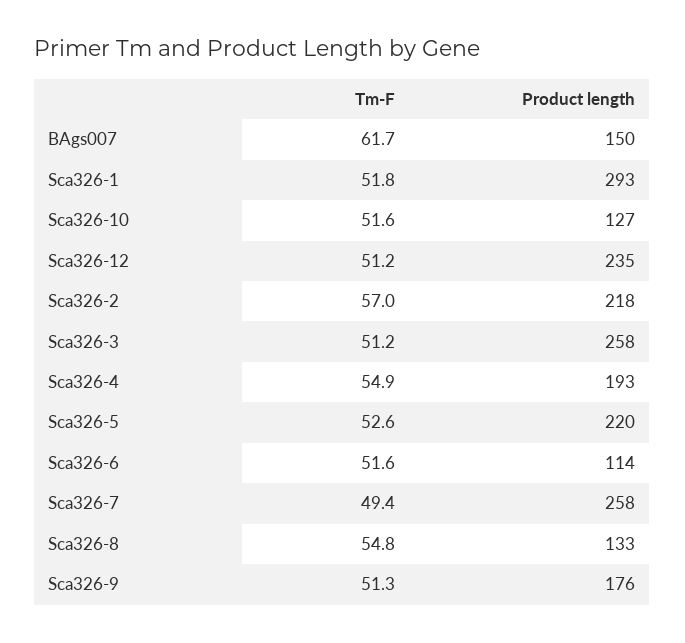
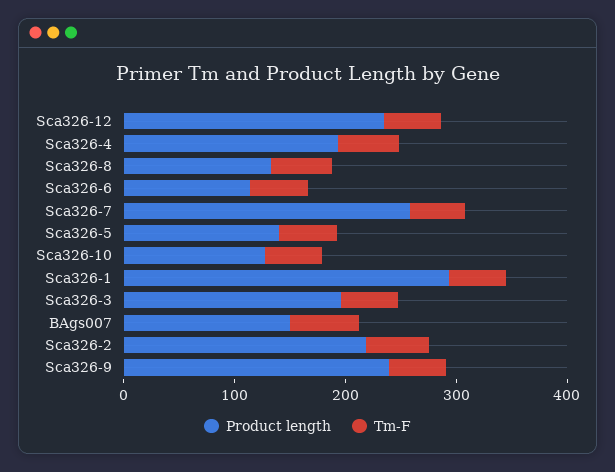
Product length, Sca326-3: 258 -> 200
Product length, Sca326-5: 220 -> 140
Product length, Sca326-9: 176 -> 240

